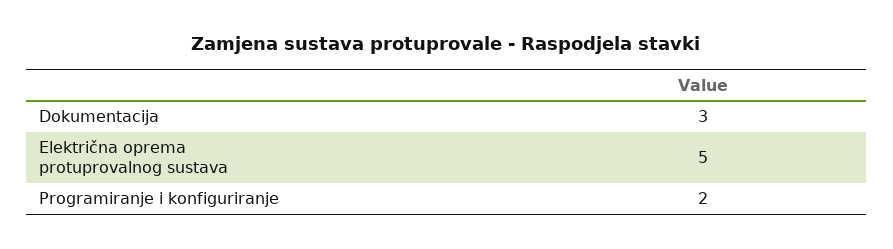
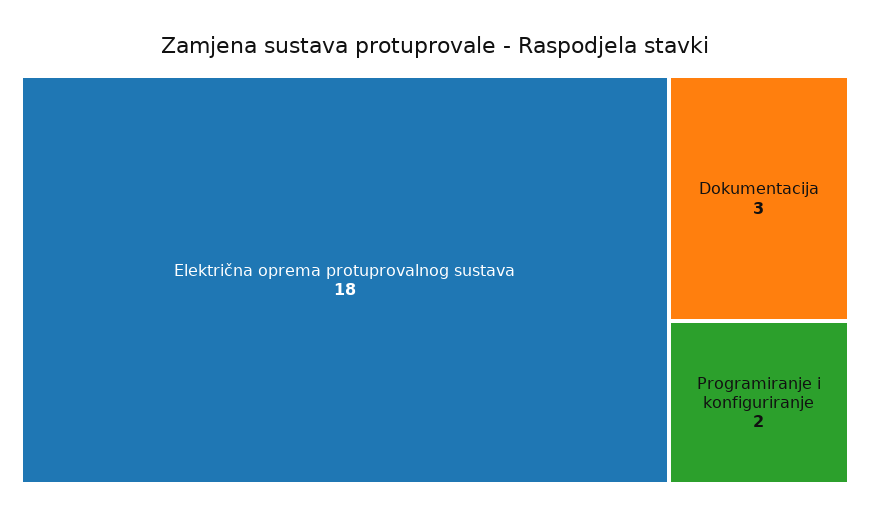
Električna oprema protuprovalnog sustava: 5 -> 18

